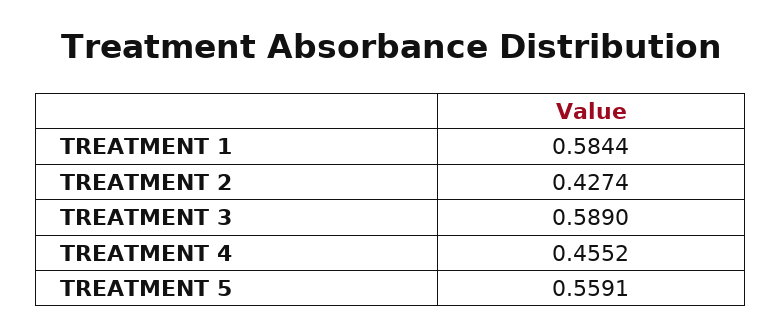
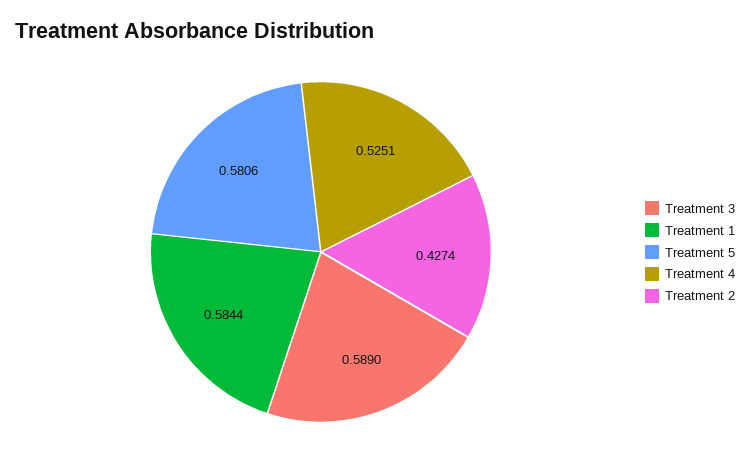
TREATMENT 4: 0.4552 -> 0.5251
TREATMENT 5: 0.5591 -> 0.5806

